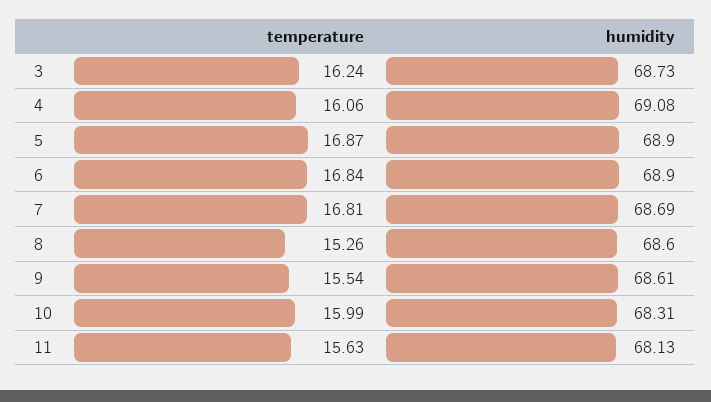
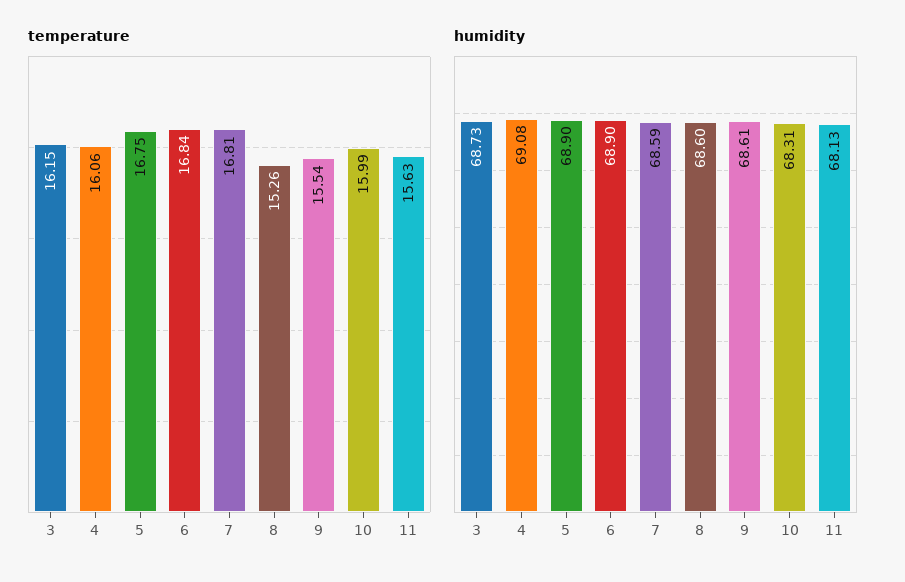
temperature, 3: 16.24 -> 16.15
temperature, 5: 16.87 -> 16.75
humidity, 7: 68.69 -> 68.59

